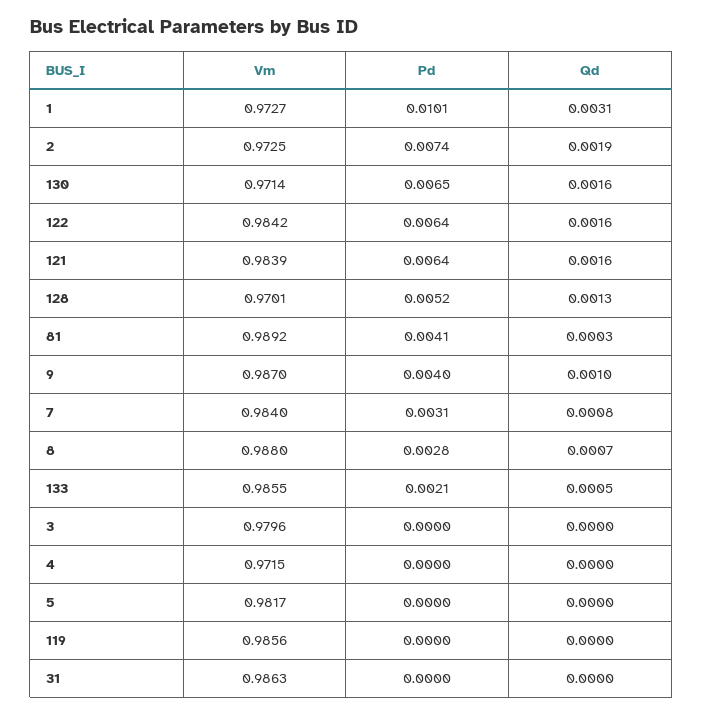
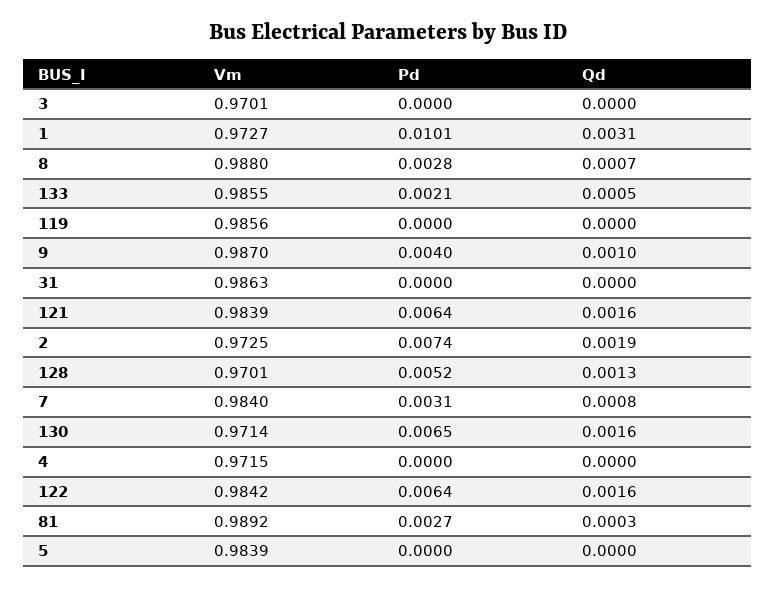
Pd, 81: 0.0041 -> 0.0027
Vm, 3: 0.9796 -> 0.9701
Vm, 5: 0.9817 -> 0.9839

